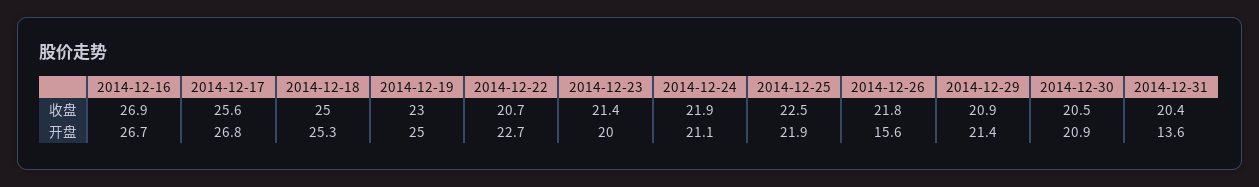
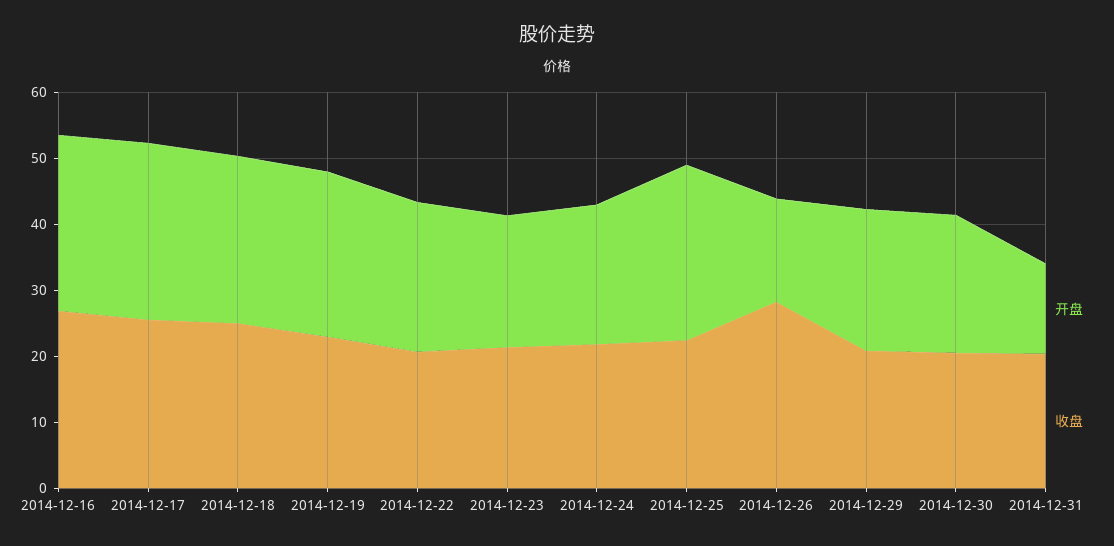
收盘, 2014-12-26: 21.8 -> 28
开盘, 2014-12-25: 21.9 -> 26

